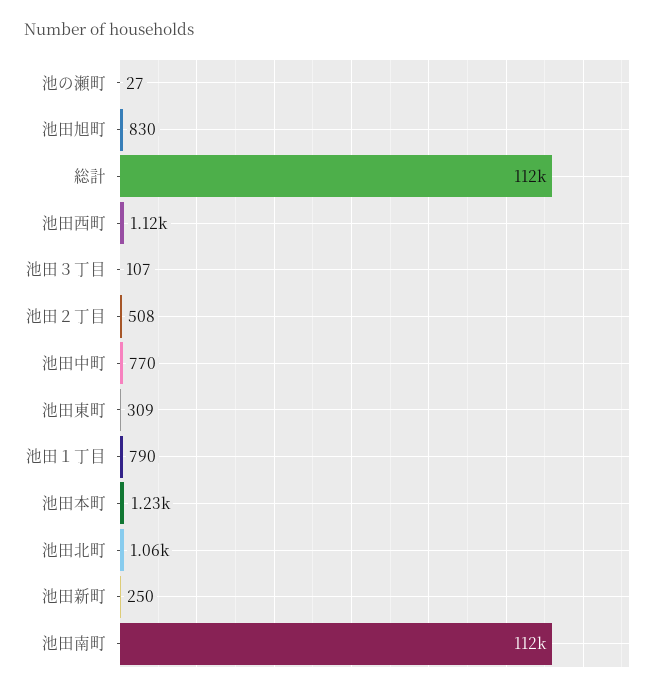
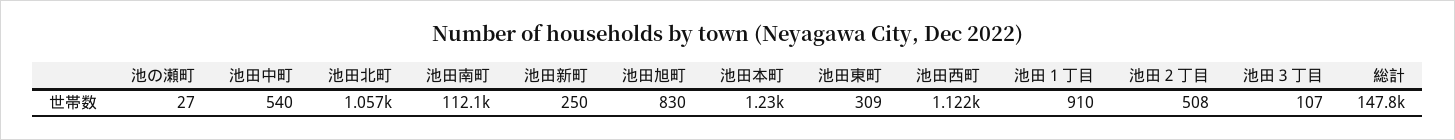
総計: 112000 -> 147800
池田中町: 770 -> 540
池田１丁目: 790 -> 910

